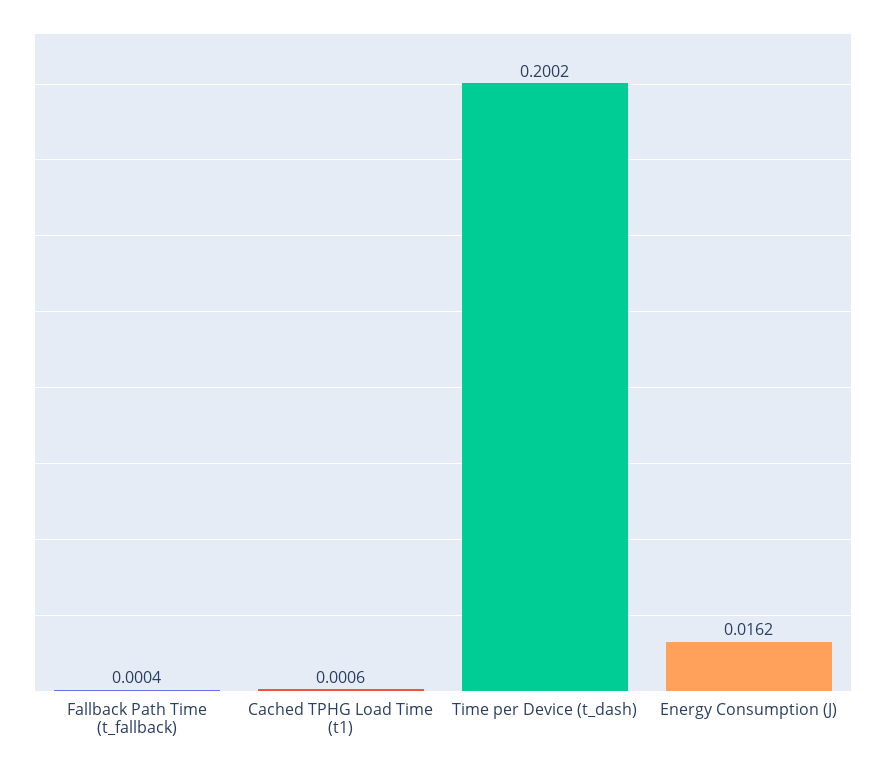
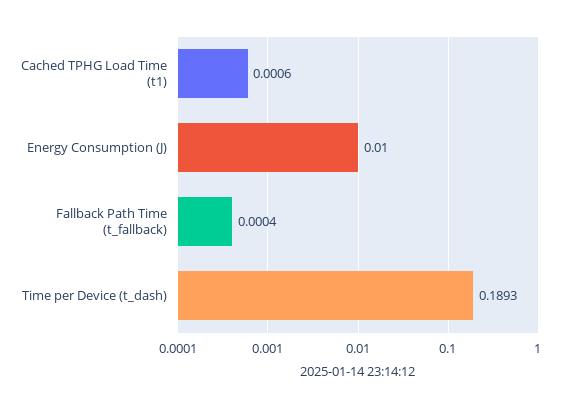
Time per Device (t_dash): 0.2002 -> 0.1893
Energy Consumption (J): 0.0162 -> 0.01

